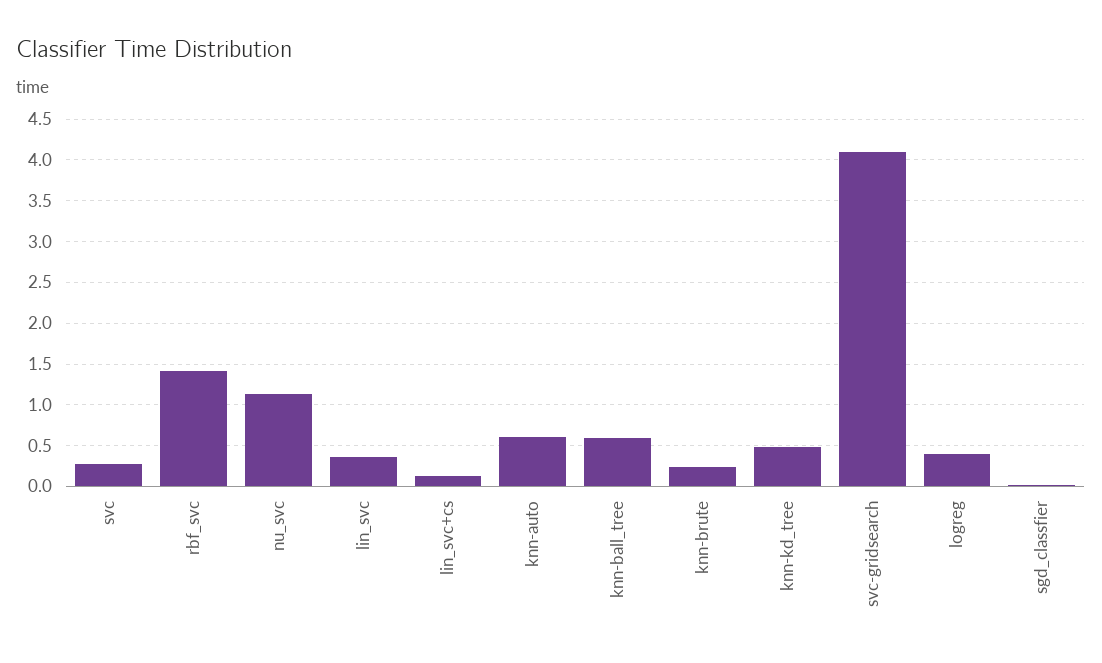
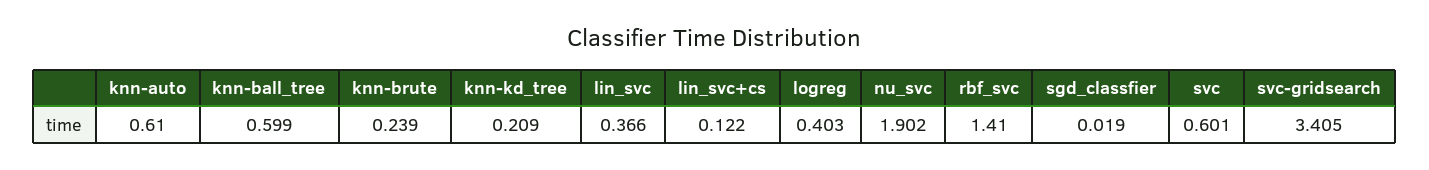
svc: 0.3 -> 0.601
nu_svc: 1.1 -> 1.902
knn-kd_tree: 0.5 -> 0.209
svc-gridsearch: 4.1 -> 3.405

